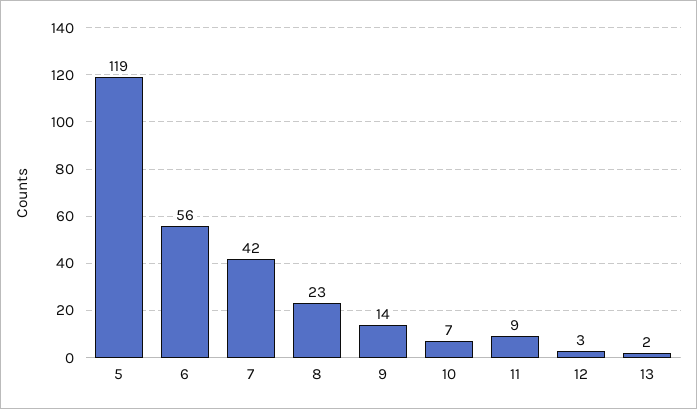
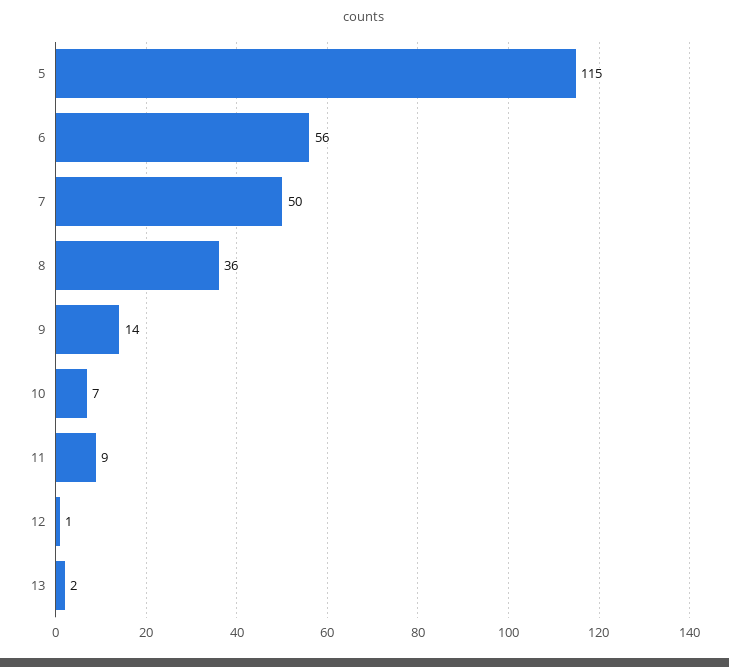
5: 119 -> 115
7: 42 -> 50
8: 23 -> 36
12: 3 -> 1

